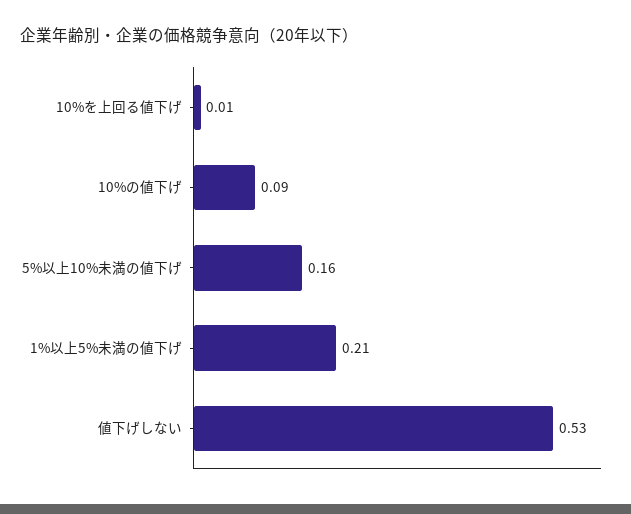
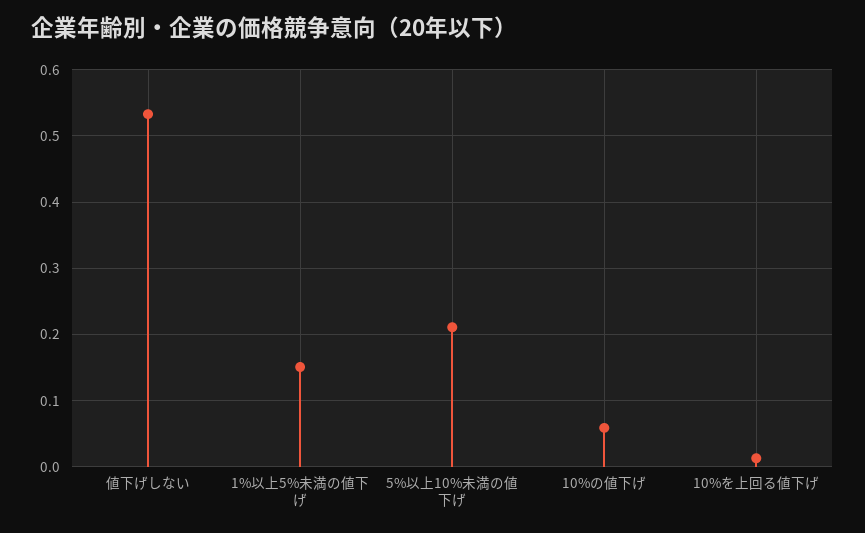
10%の値下げ: 0.09 -> 0.06
5%以上10%未満の値下げ: 0.16 -> 0.21
1%以上5%未満の値下げ: 0.21 -> 0.15

